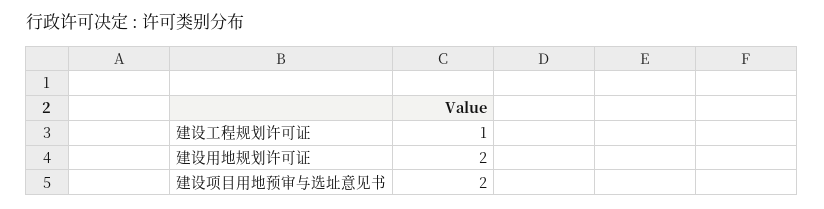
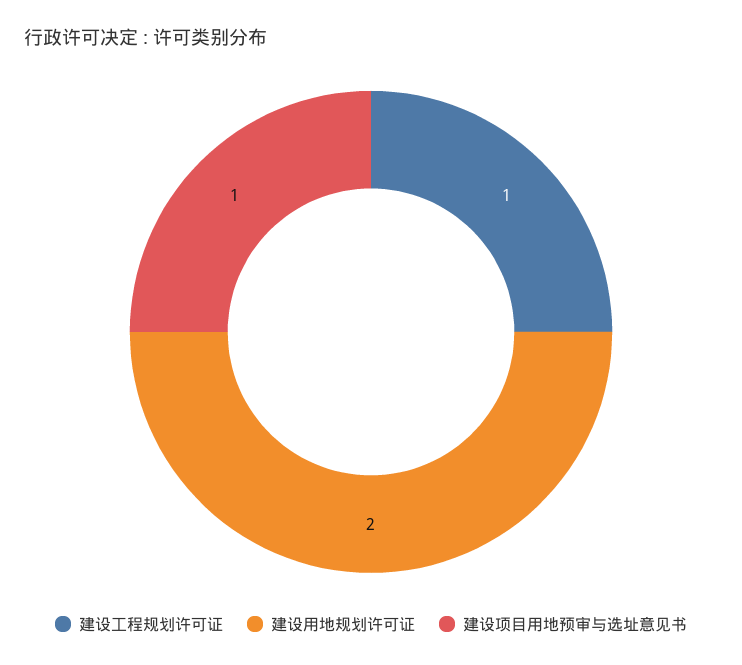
建设项目用地预审与选址意见书: 2 -> 1

